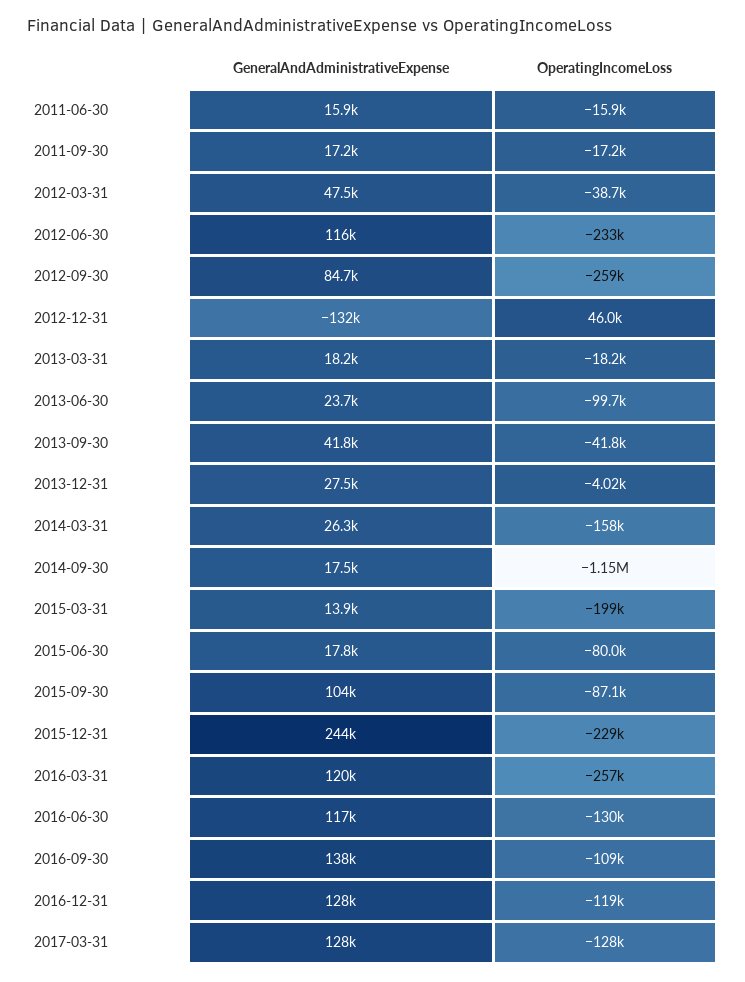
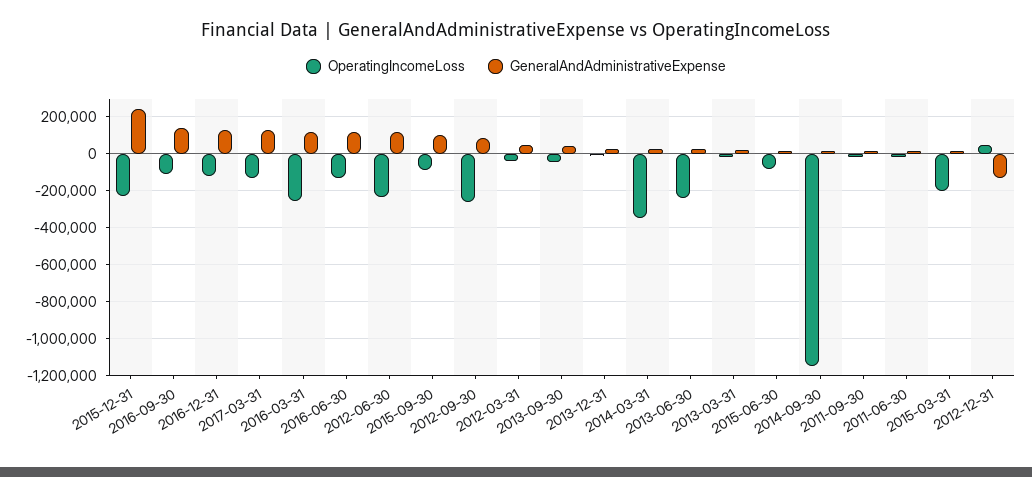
OperatingIncomeLoss, 2013-06-30: -99700 -> -250000
OperatingIncomeLoss, 2014-03-31: -158000 -> -350000

